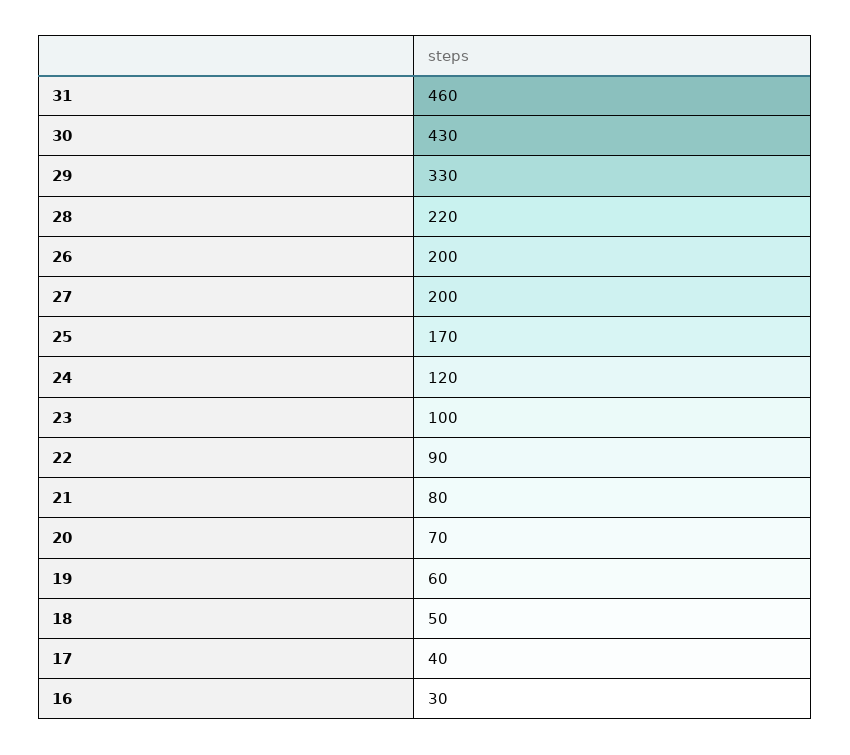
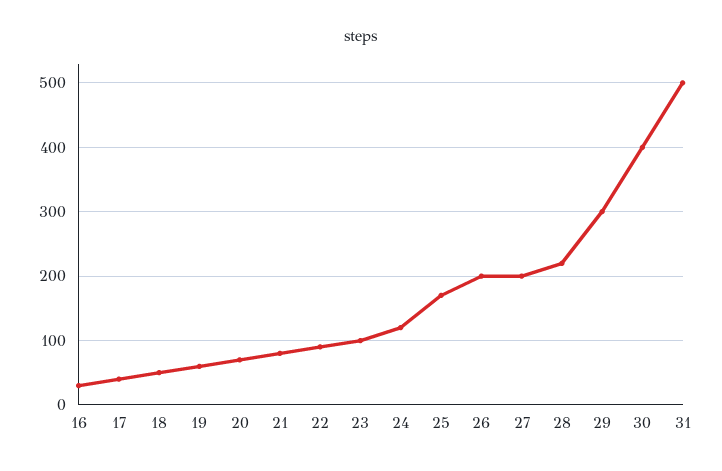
31: 460 -> 500
30: 430 -> 400
29: 330 -> 300

